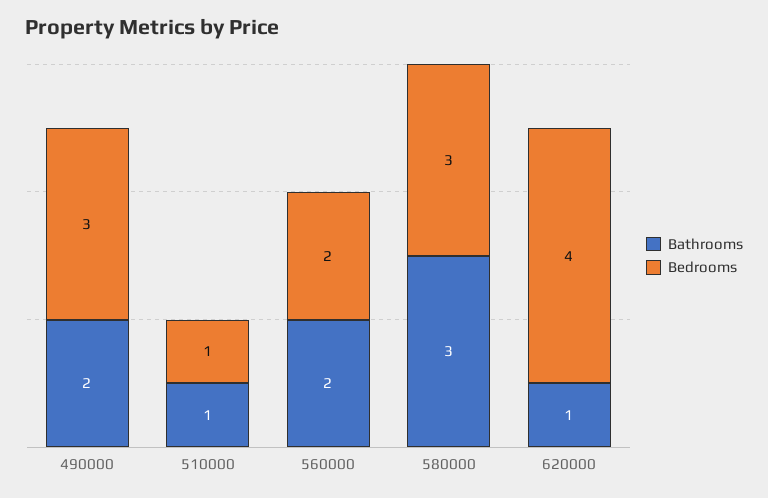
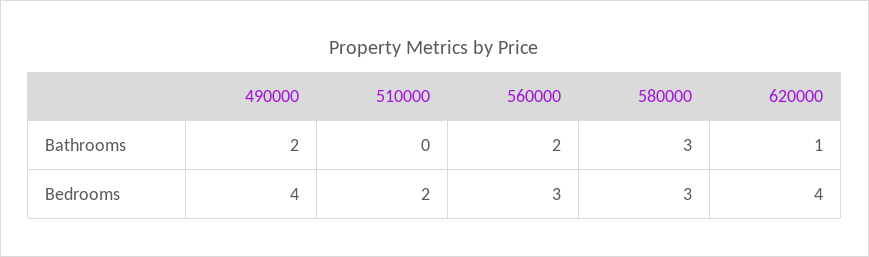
Bedrooms, 490000: 3 -> 4
Bathrooms, 510000: 1 -> 0
Bedrooms, 510000: 1 -> 2
Bedrooms, 560000: 2 -> 3

